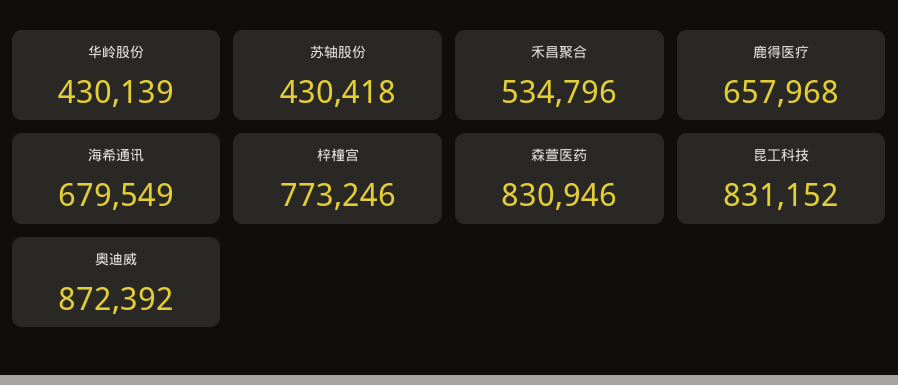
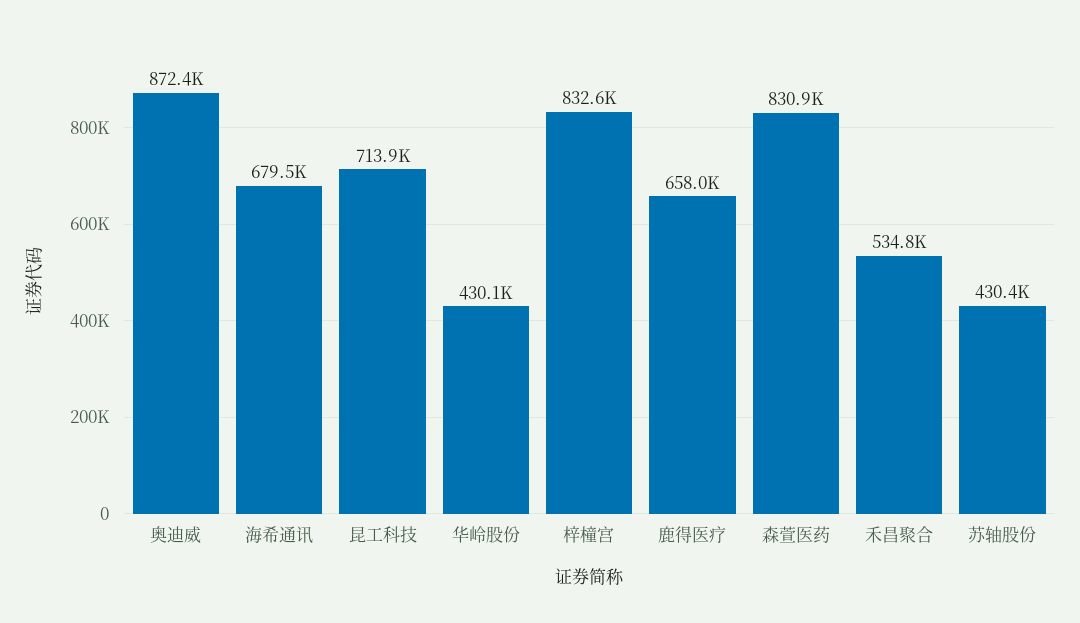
梓橦宫: 773246 -> 832600
昆工科技: 831152 -> 713900

